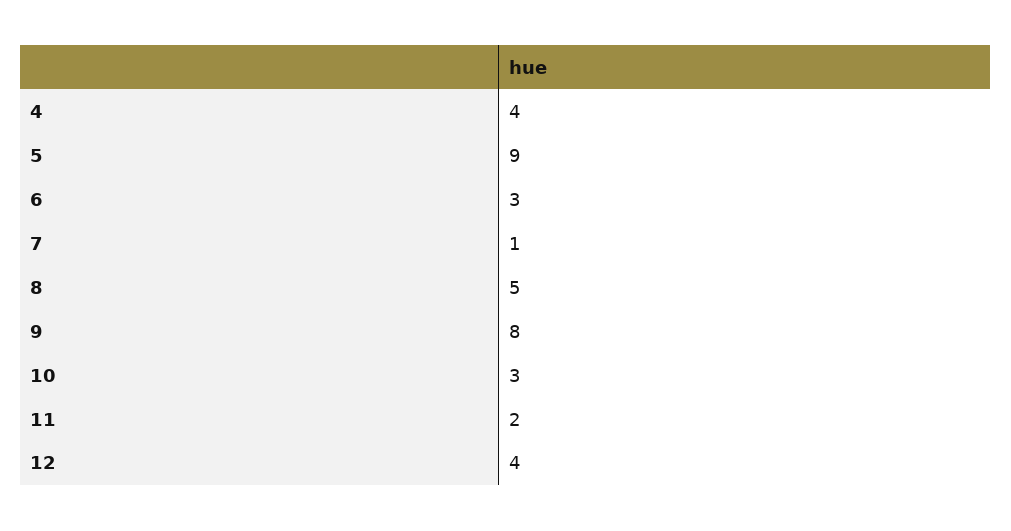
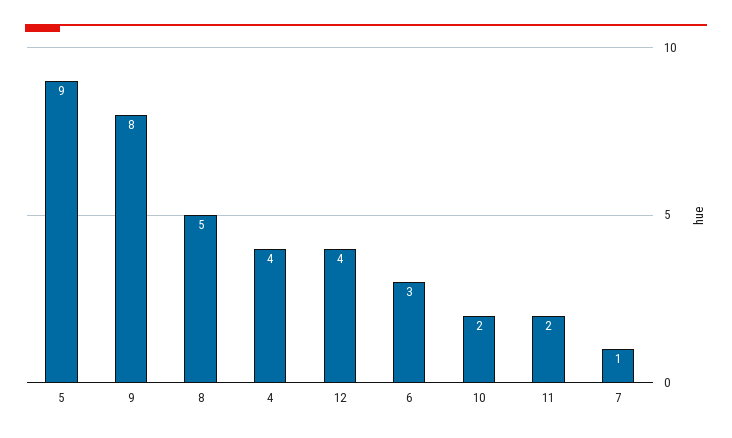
10: 3 -> 2

